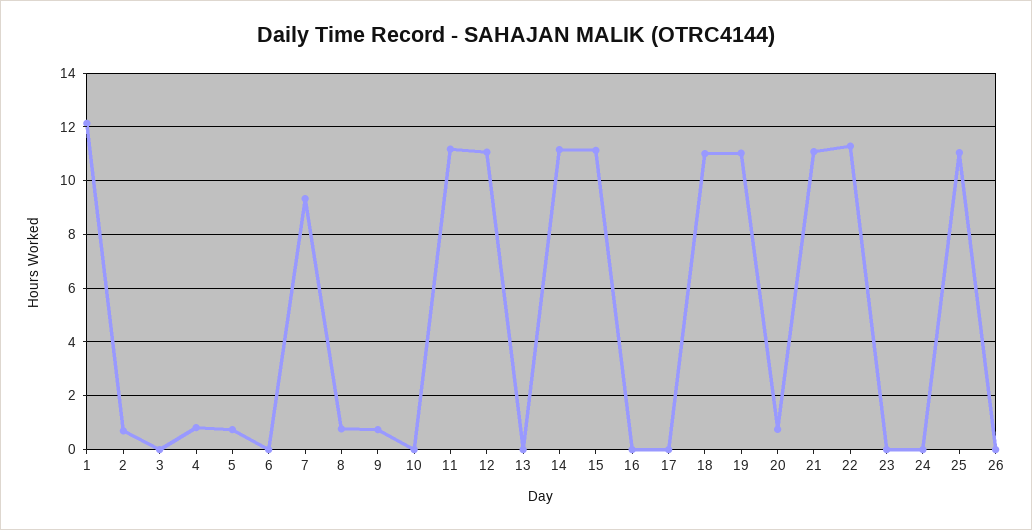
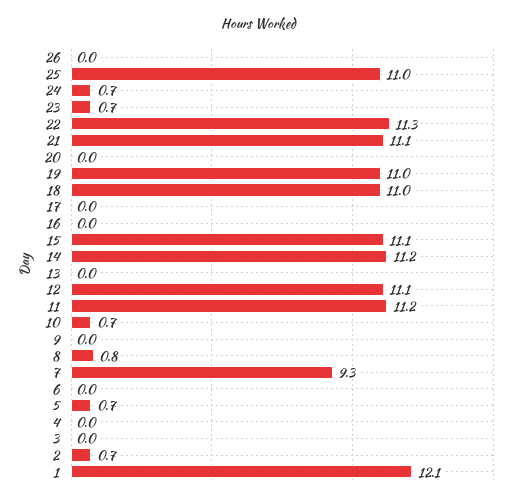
4: 0.75 -> 0
9: 0.75 -> 0
10: 0 -> 0.7
20: 0.75 -> 0
23: 0 -> 0.7
24: 0 -> 0.7

